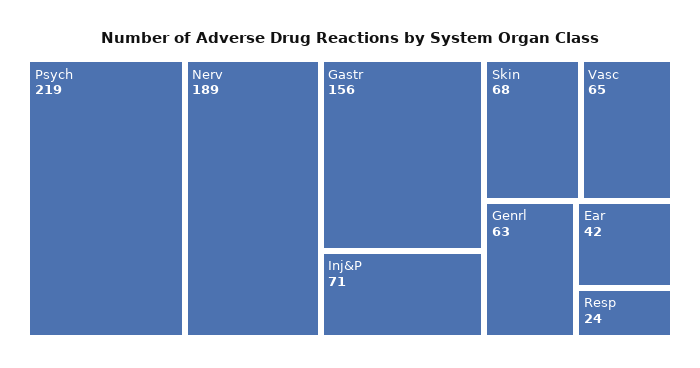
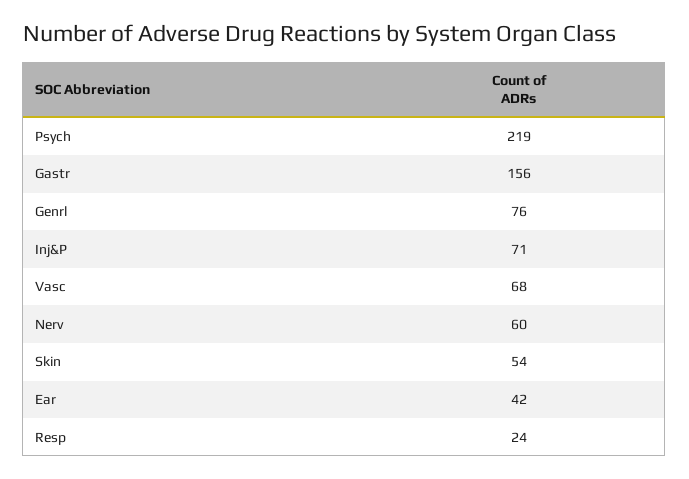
Nerv: 189 -> 60
Skin: 68 -> 54
Vasc: 65 -> 68
Genrl: 63 -> 76

